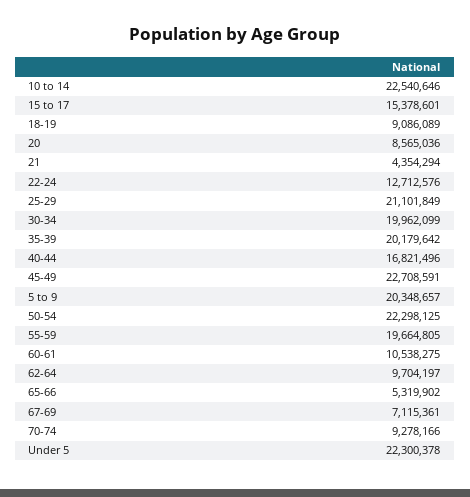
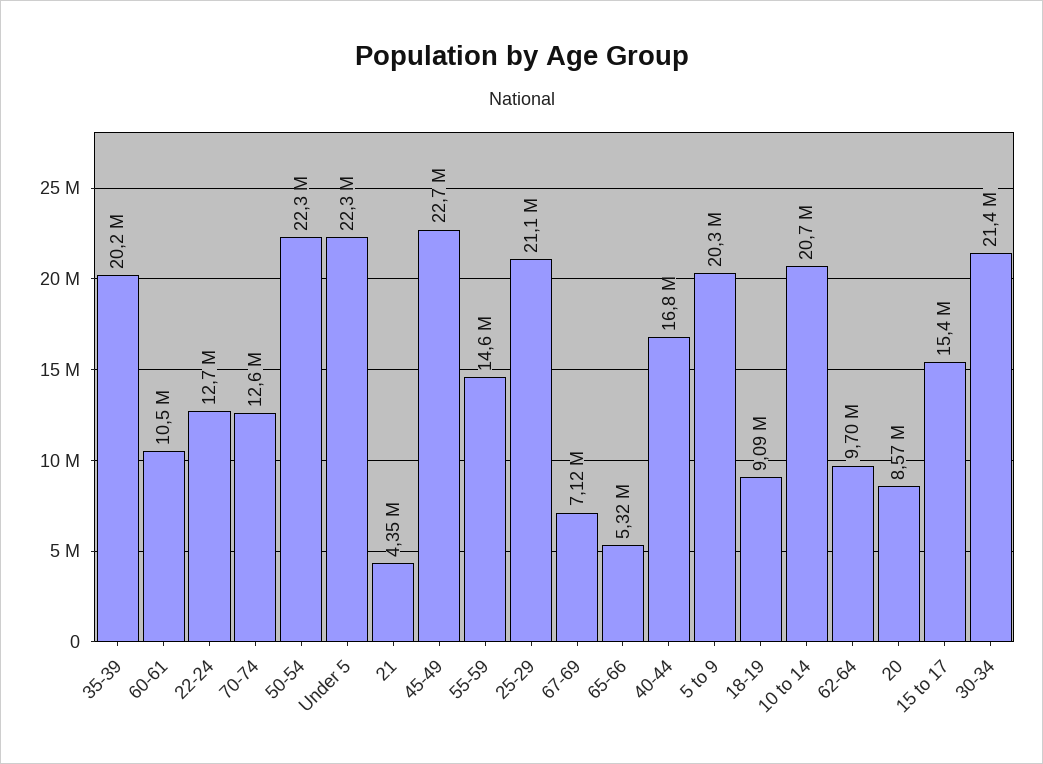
10 to 14: 22540646 -> 20700000
30-34: 19962099 -> 21400000
55-59: 19664805 -> 14600000
70-74: 9278166 -> 12600000

